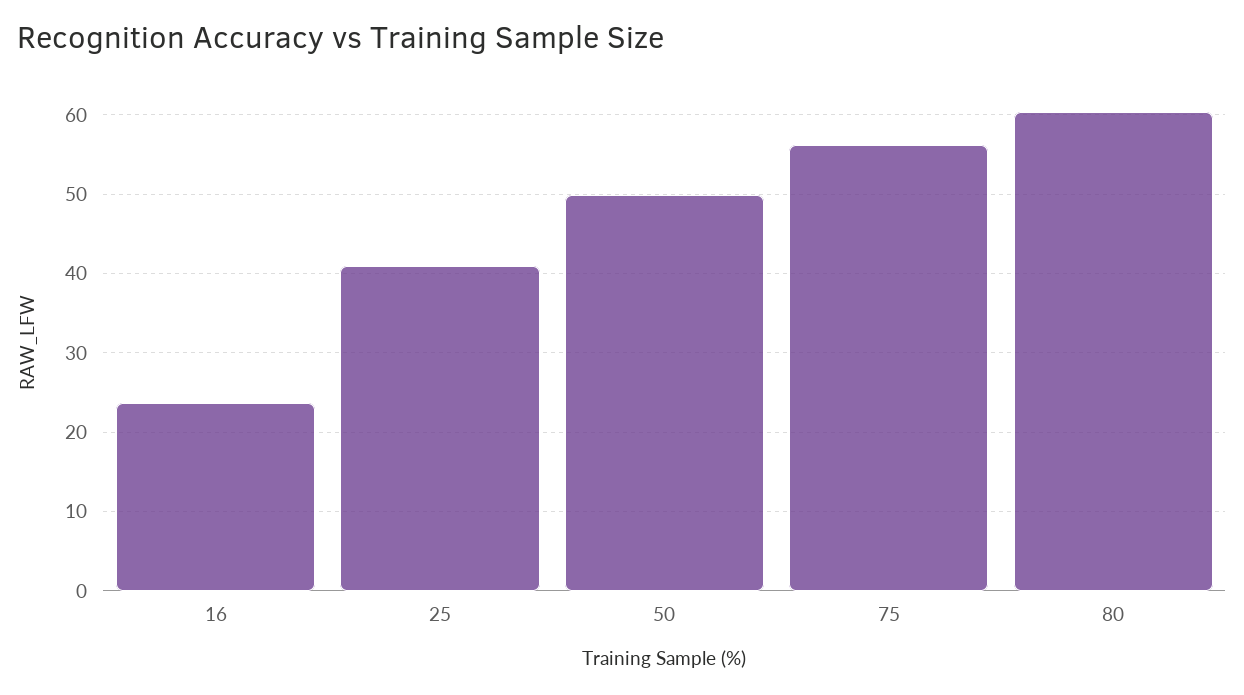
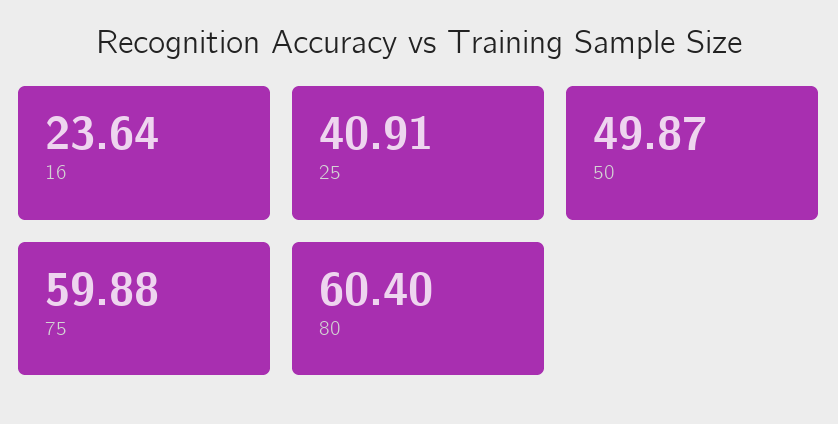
75: 56 -> 59.88

